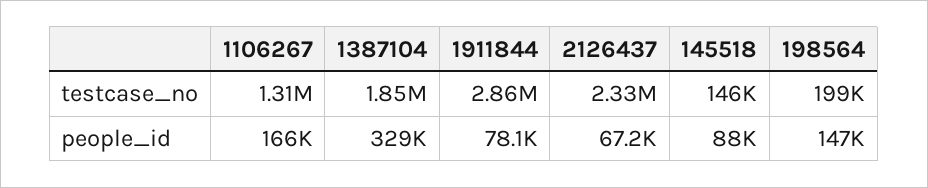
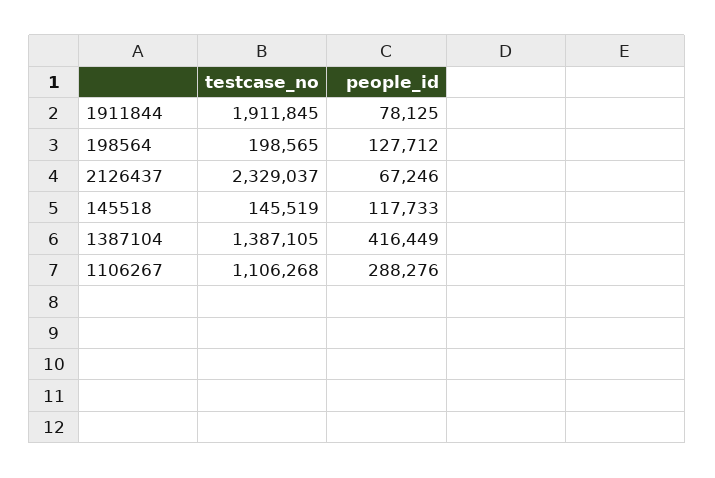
1106267, testcase_no: 1310000 -> 1106268
1387104, testcase_no: 1850000 -> 1387105
1911844, testcase_no: 2860000 -> 1911845
1106267, people_id: 166000 -> 288276
1387104, people_id: 329000 -> 416449
145518, people_id: 88000 -> 117733
198564, people_id: 147000 -> 127712

